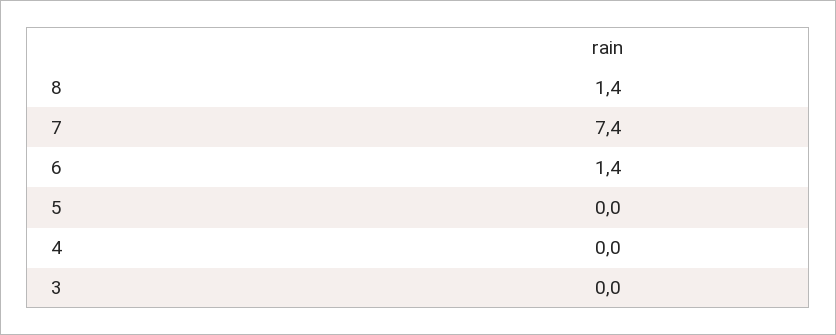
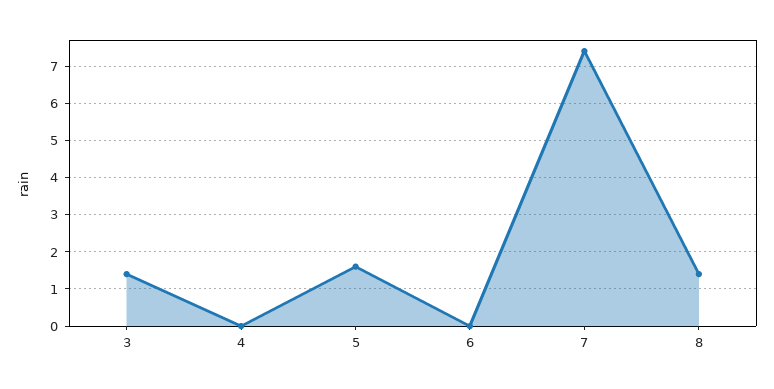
6: 1.4 -> 0
5: 0 -> 1.5
3: 0 -> 1.5

